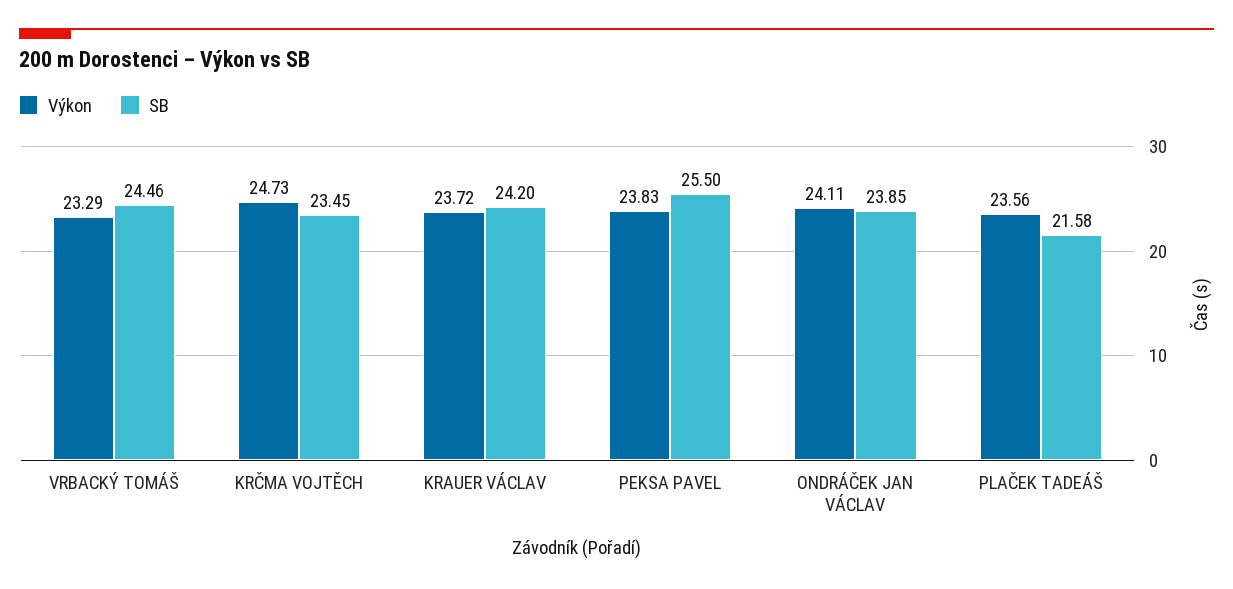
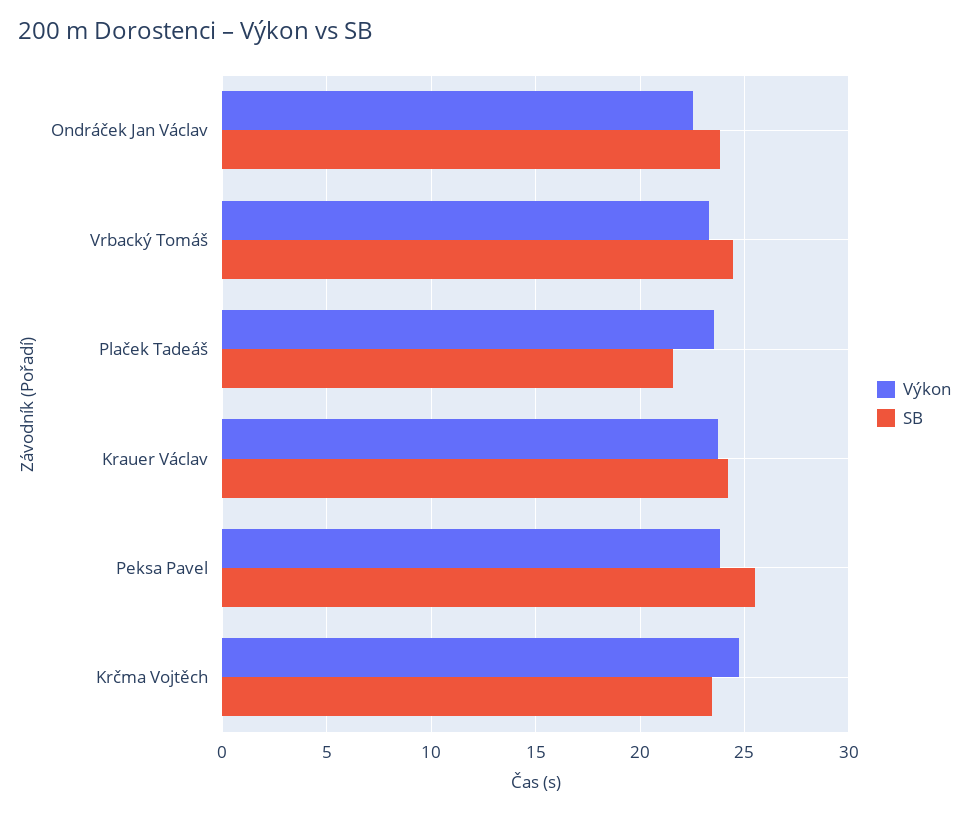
Výkon, ONDRÁČEK JAN VÁCLAV: 24.11 -> 22.5

